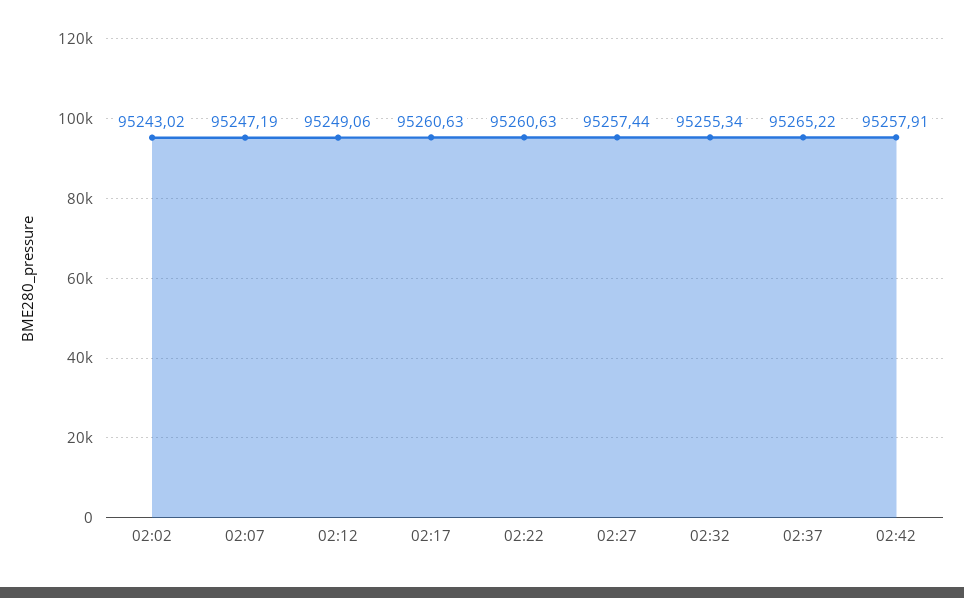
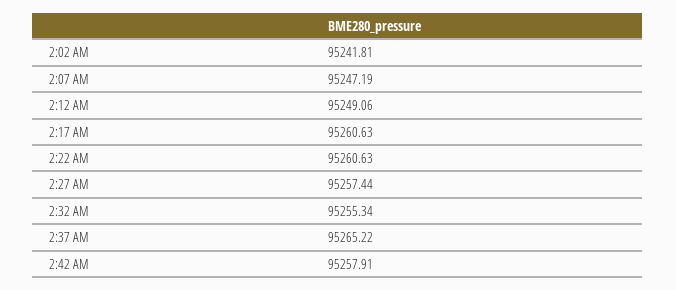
02:02: 95243.02 -> 95241.81

